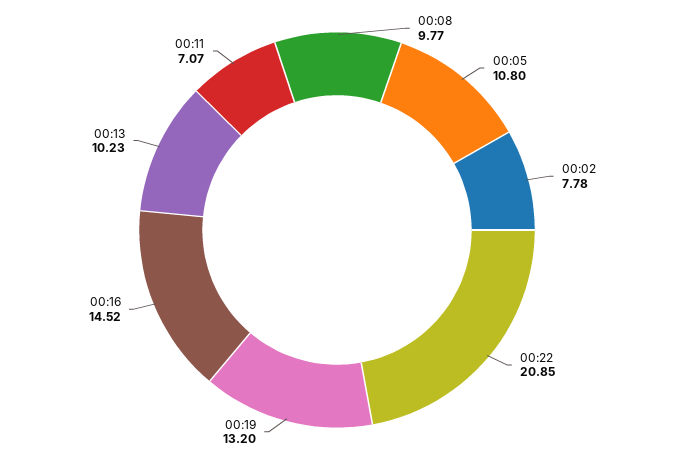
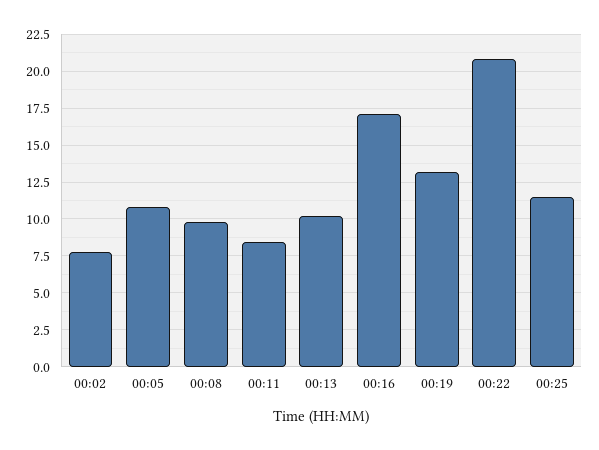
00:16: 14.52 -> 17
00:11: 7.07 -> 8.5
00:25: none -> 11.5

